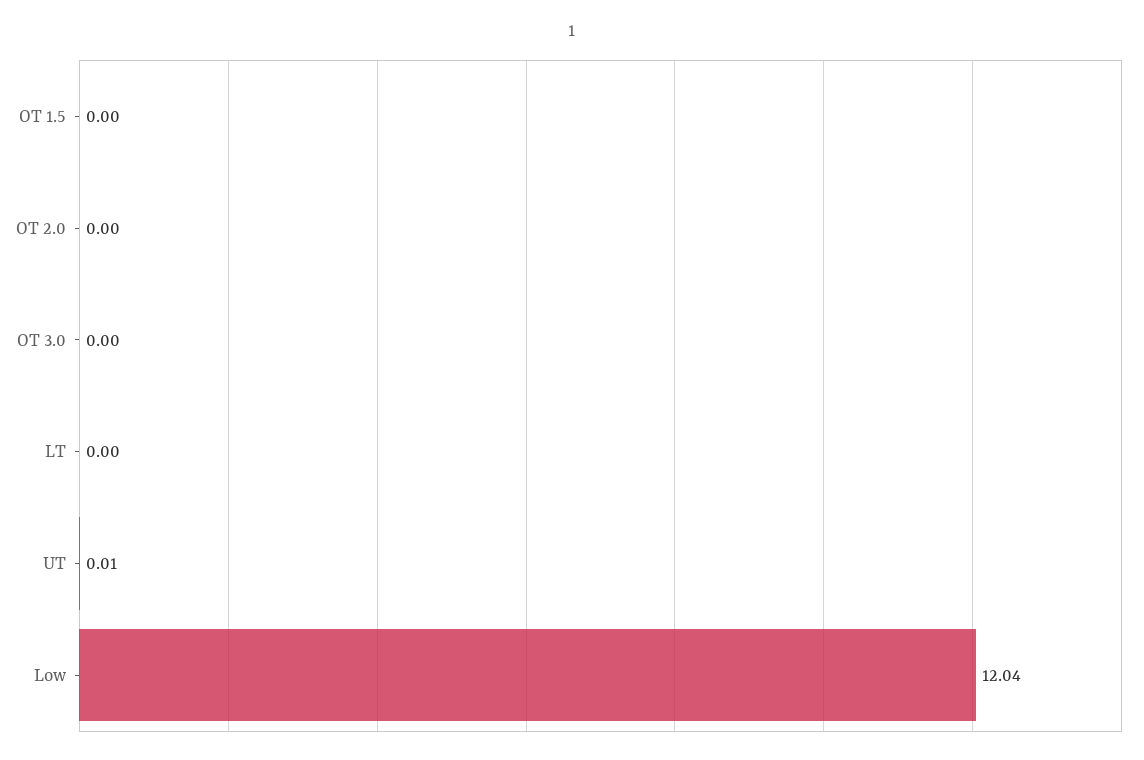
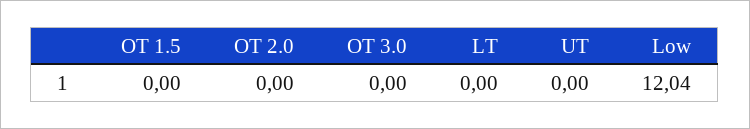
UT: 0.01 -> 0

